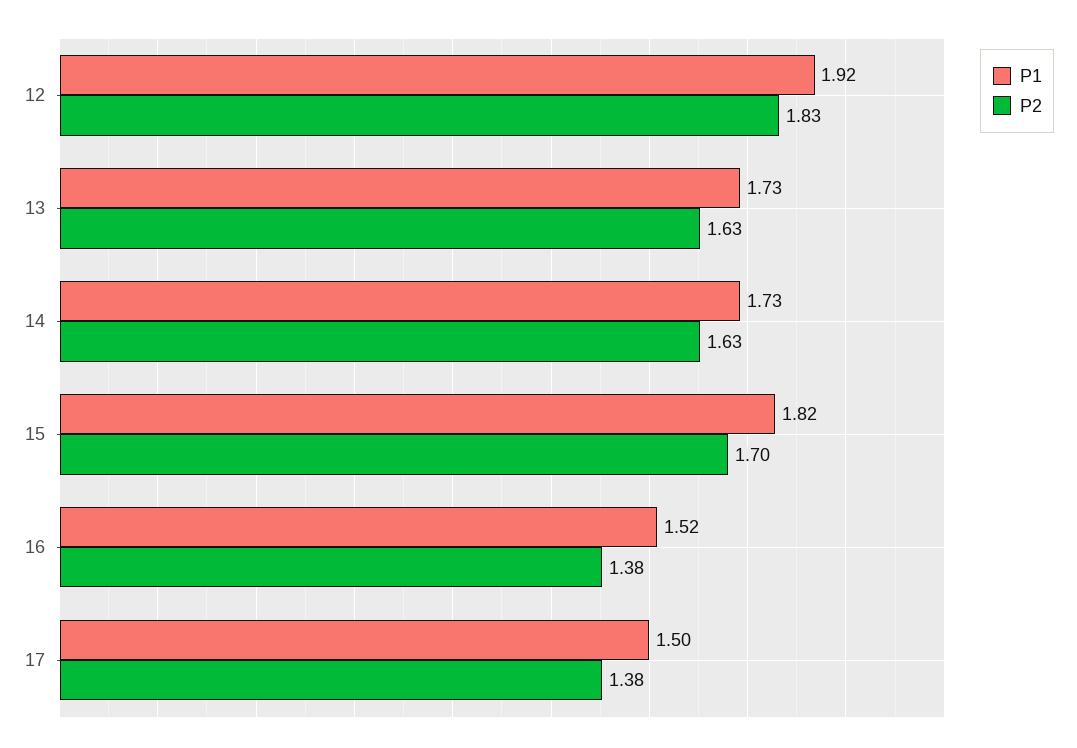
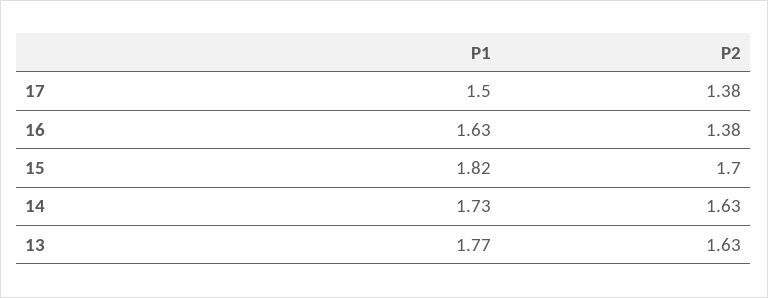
P1, 12: 1.92 -> none
P2, 12: 1.83 -> none
P1, 13: 1.73 -> 1.77
P1, 16: 1.52 -> 1.63

